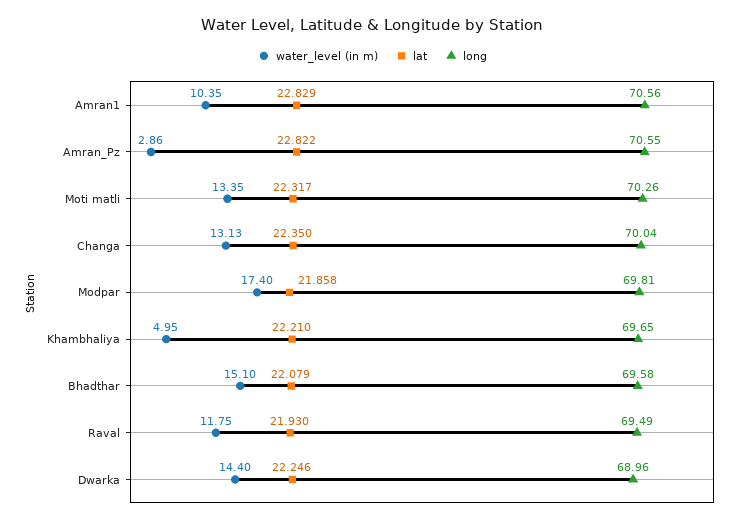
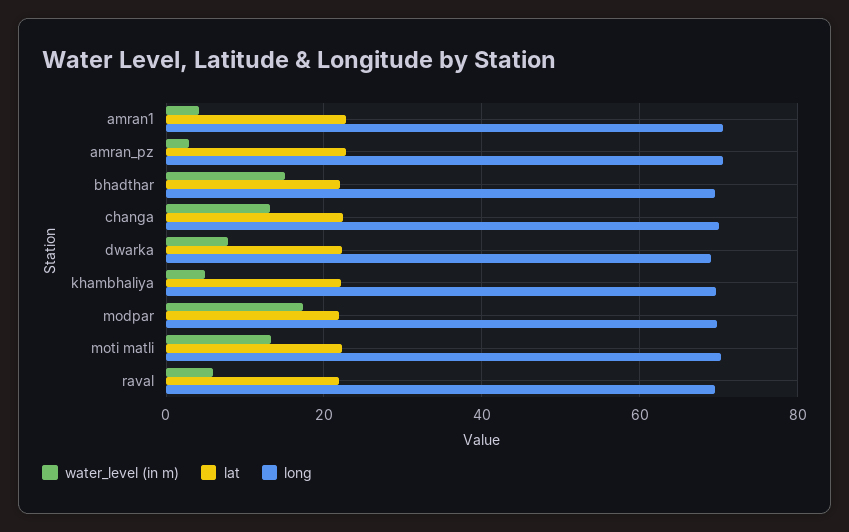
water_level (in m), Amran1: 10.35 -> 4
water_level (in m), Raval: 11.75 -> 6
water_level (in m), Dwarka: 14.4 -> 8

